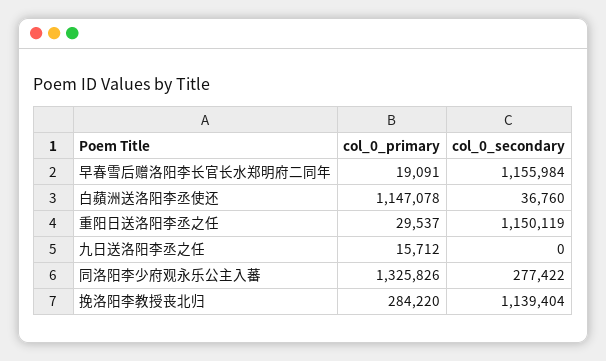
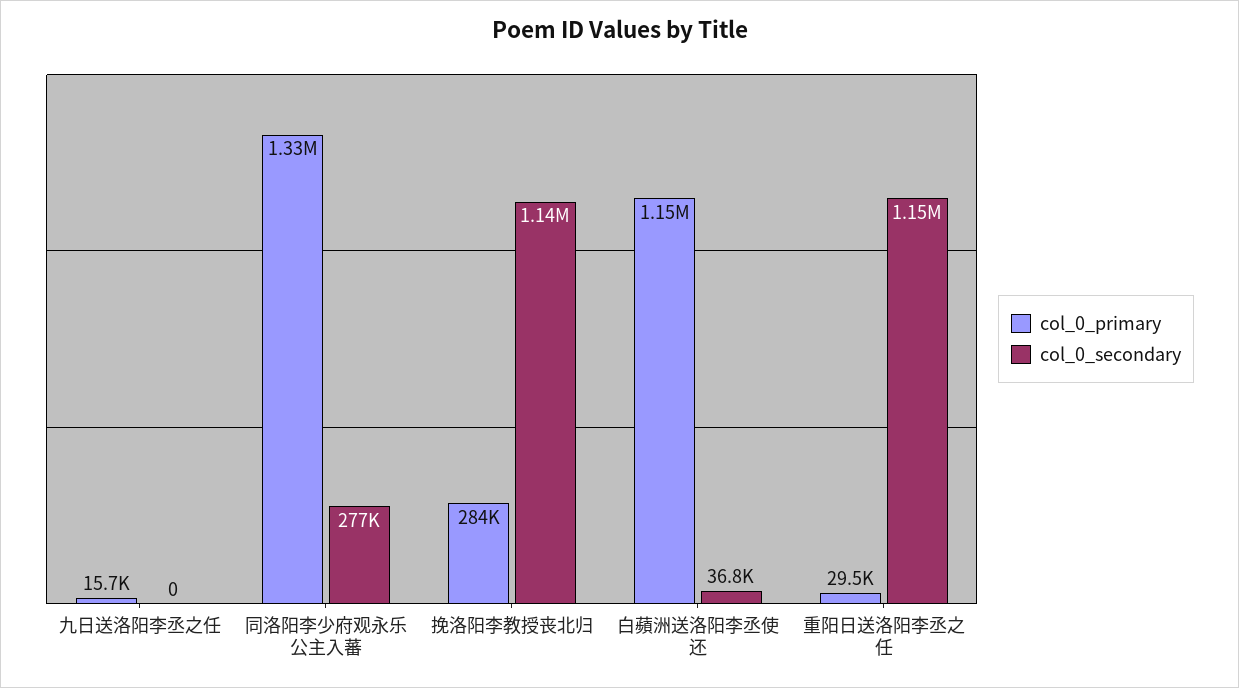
col_0_primary, 早春雪后赠洛阳李长官长水郑明府二同年: 19091 -> none
col_0_secondary, 早春雪后赠洛阳李长官长水郑明府二同年: 1155984 -> none

